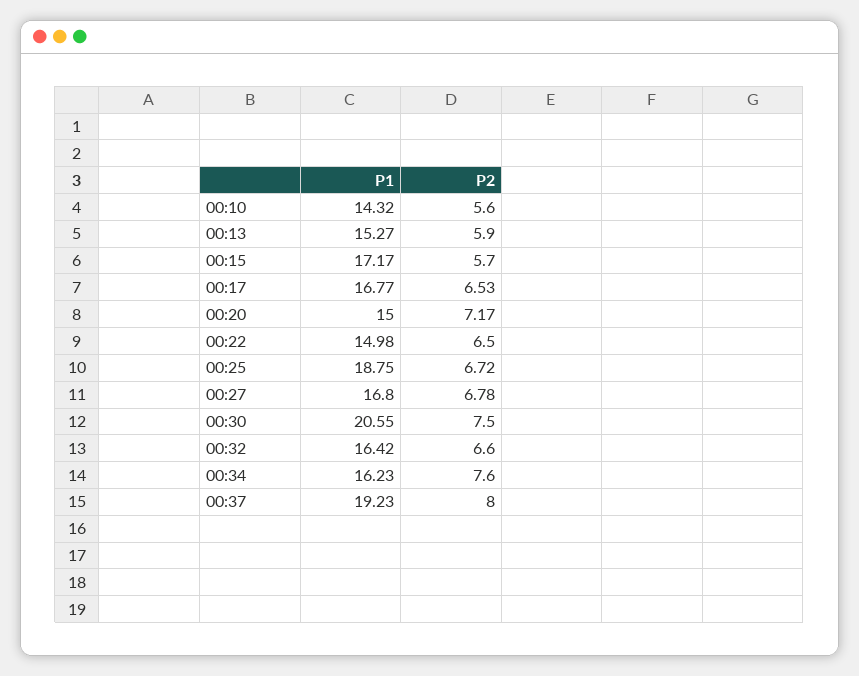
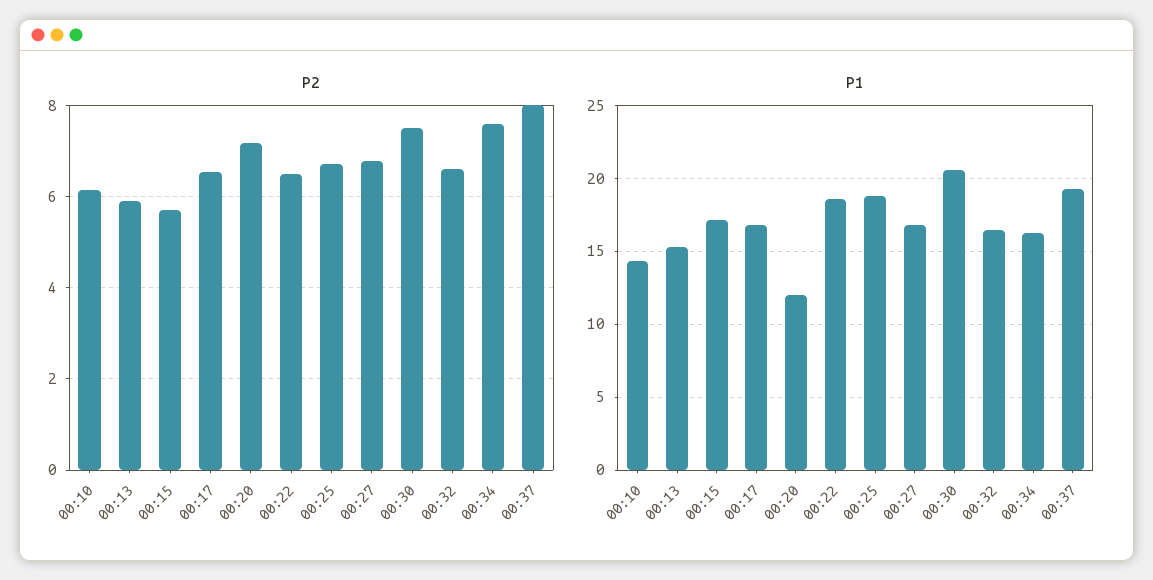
P2, 00:10: 5.6 -> 6.2
P1, 00:20: 15 -> 12
P1, 00:22: 14.98 -> 18.5

